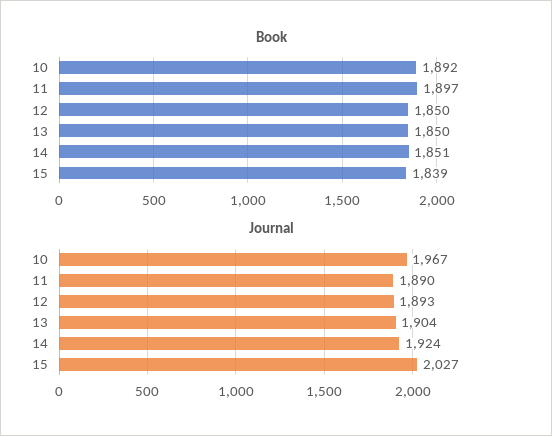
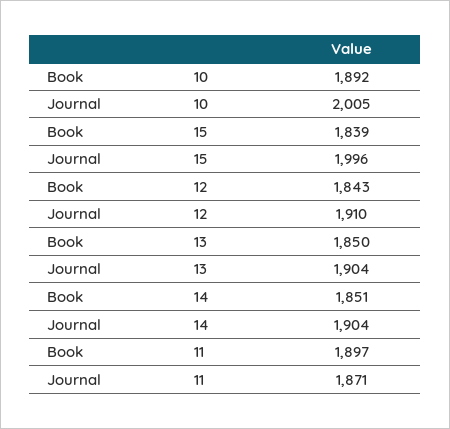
Book, 12: 1850 -> 1843
Journal, 10: 1967 -> 2005
Journal, 11: 1890 -> 1871
Journal, 12: 1893 -> 1910
Journal, 14: 1924 -> 1904
Journal, 15: 2027 -> 1996

